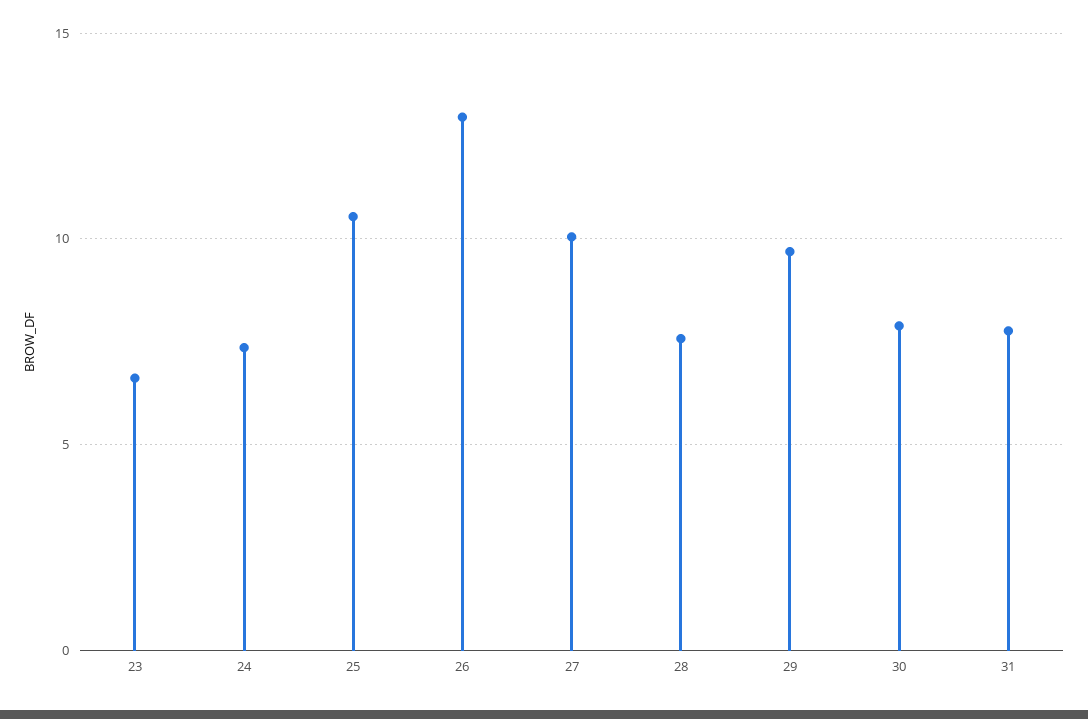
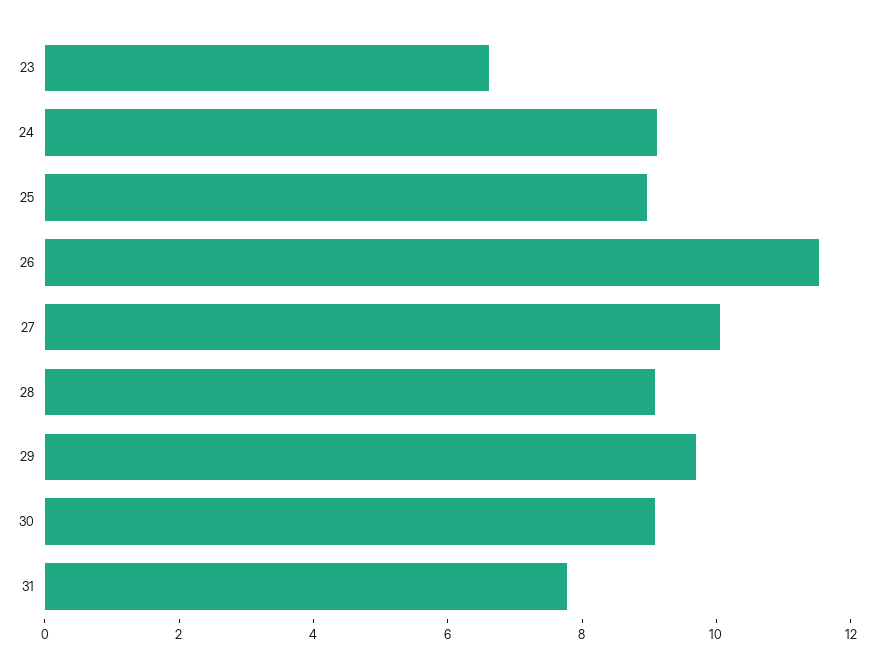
24: 7.5 -> 9
25: 10.5 -> 9
26: 13 -> 11.5
28: 7.5 -> 9
30: 8 -> 9

